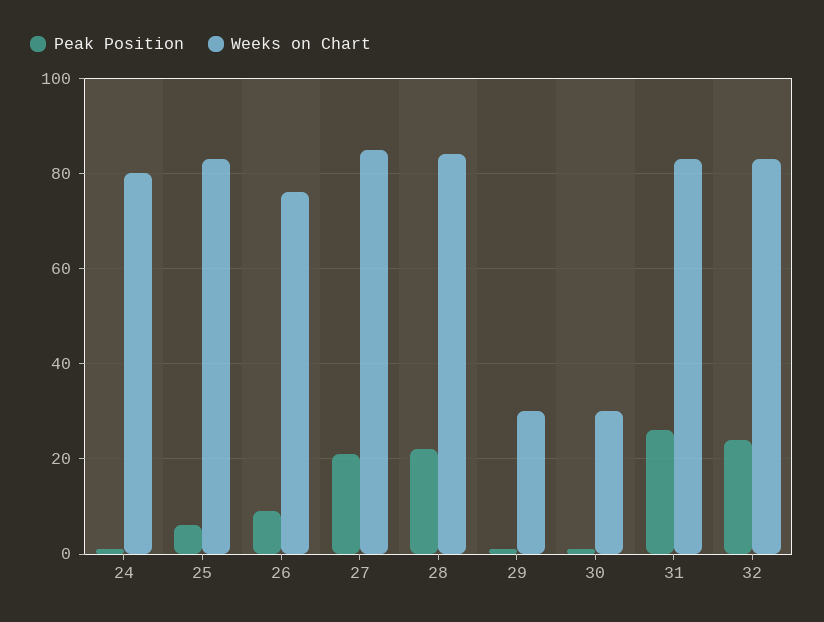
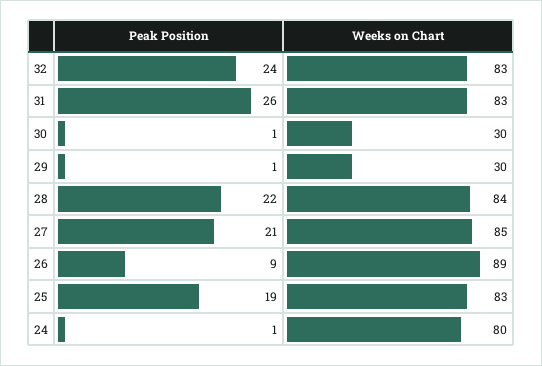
Peak Position, 25: 5 -> 19
Weeks on Chart, 26: 75 -> 89

